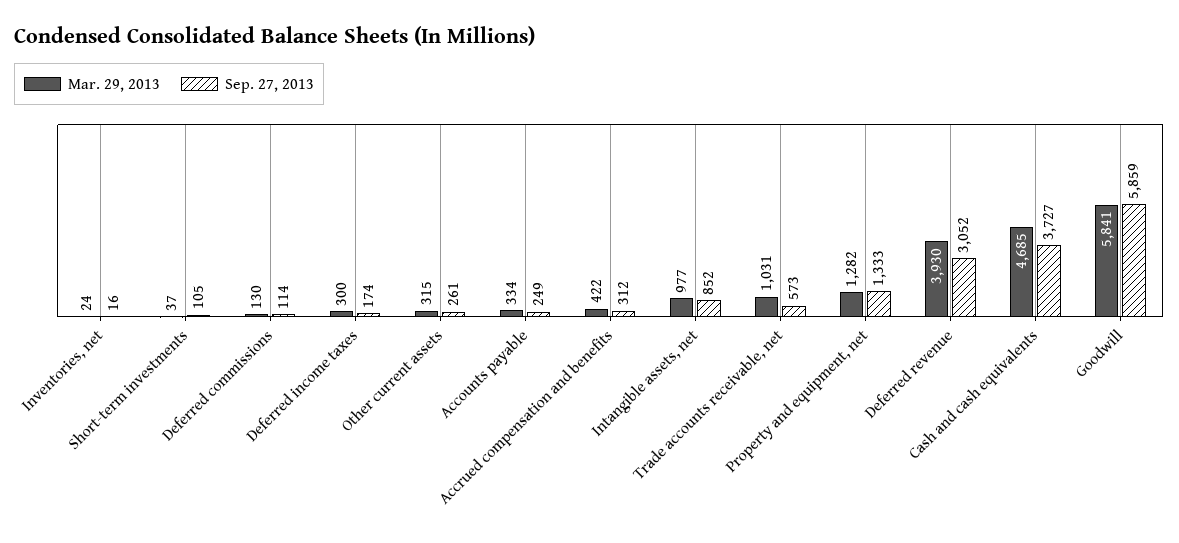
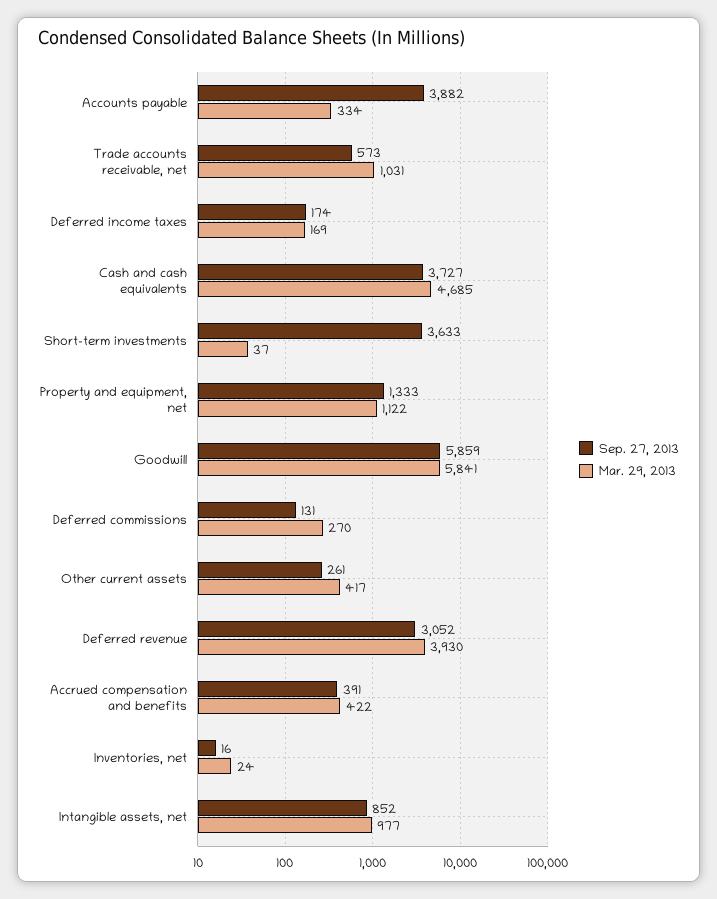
Sep. 27, 2013, Short-term investments: 105 -> 3633
Mar. 29, 2013, Deferred commissions: 130 -> 270
Sep. 27, 2013, Deferred commissions: 114 -> 131
Mar. 29, 2013, Deferred income taxes: 300 -> 169
Mar. 29, 2013, Other current assets: 315 -> 417
Sep. 27, 2013, Accounts payable: 249 -> 3882
Sep. 27, 2013, Accrued compensation and benefits: 312 -> 391
Mar. 29, 2013, Property and equipment, net: 1282 -> 1122

